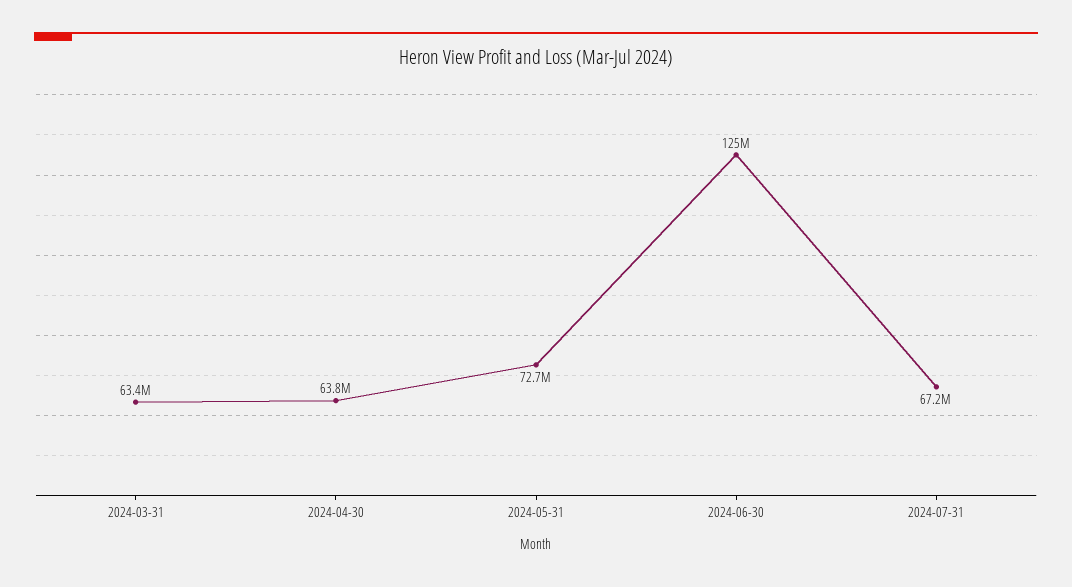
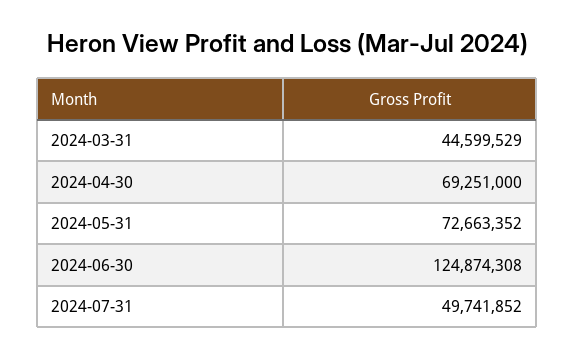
2024-03-31: 63400000 -> 44599529
2024-04-30: 63800000 -> 69251000
2024-07-31: 67200000 -> 49741852

